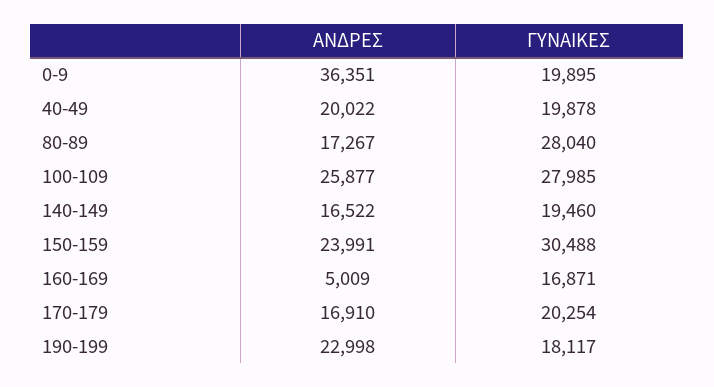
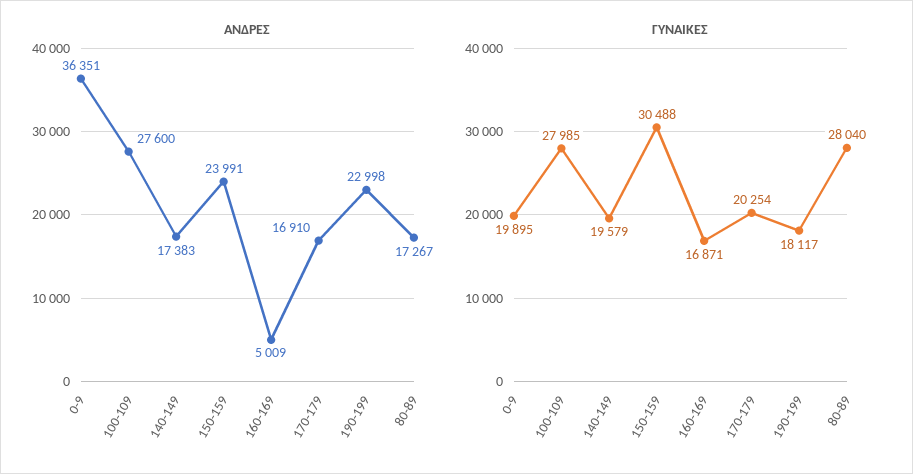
ΑΝΔΡΕΣ, 40-49: 20022 -> none
ΓΥΝΑΙΚΕΣ, 40-49: 19878 -> none
ΑΝΔΡΕΣ, 100-109: 25877 -> 27600
ΑΝΔΡΕΣ, 140-149: 16522 -> 17383
ΓΥΝΑΙΚΕΣ, 140-149: 19460 -> 19579

